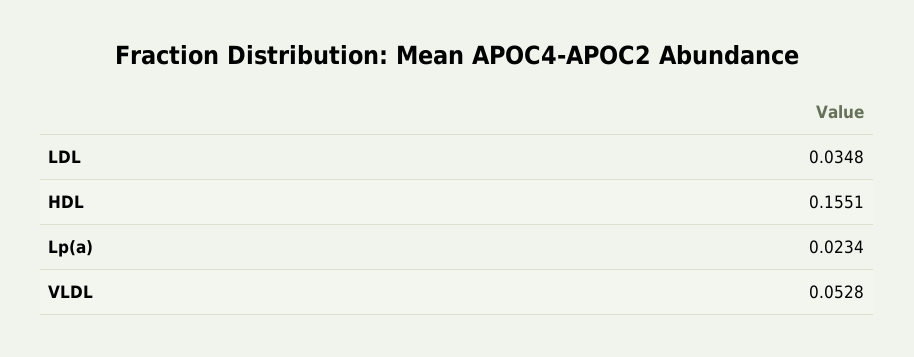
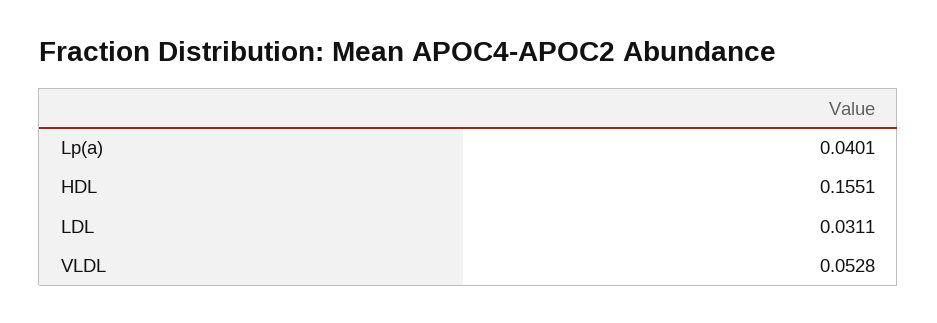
LDL: 0.0348 -> 0.0311
Lp(a): 0.0234 -> 0.0401

